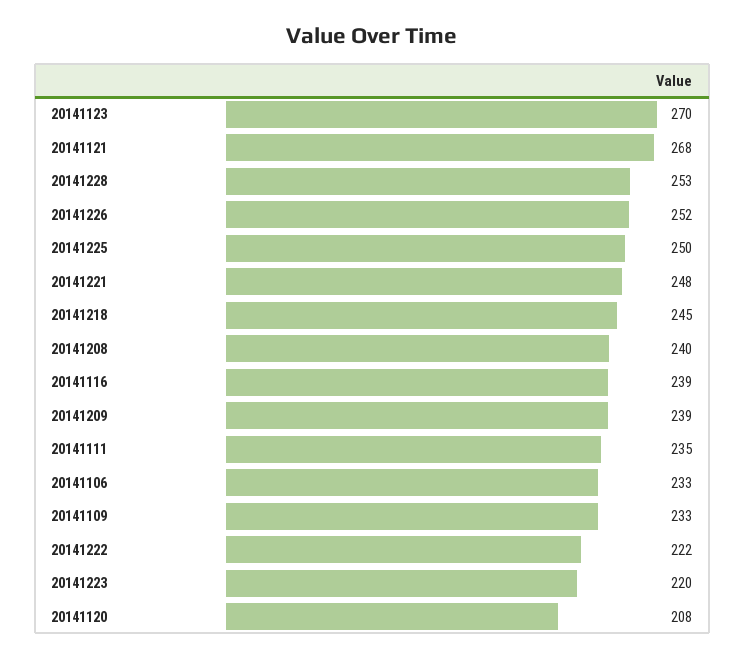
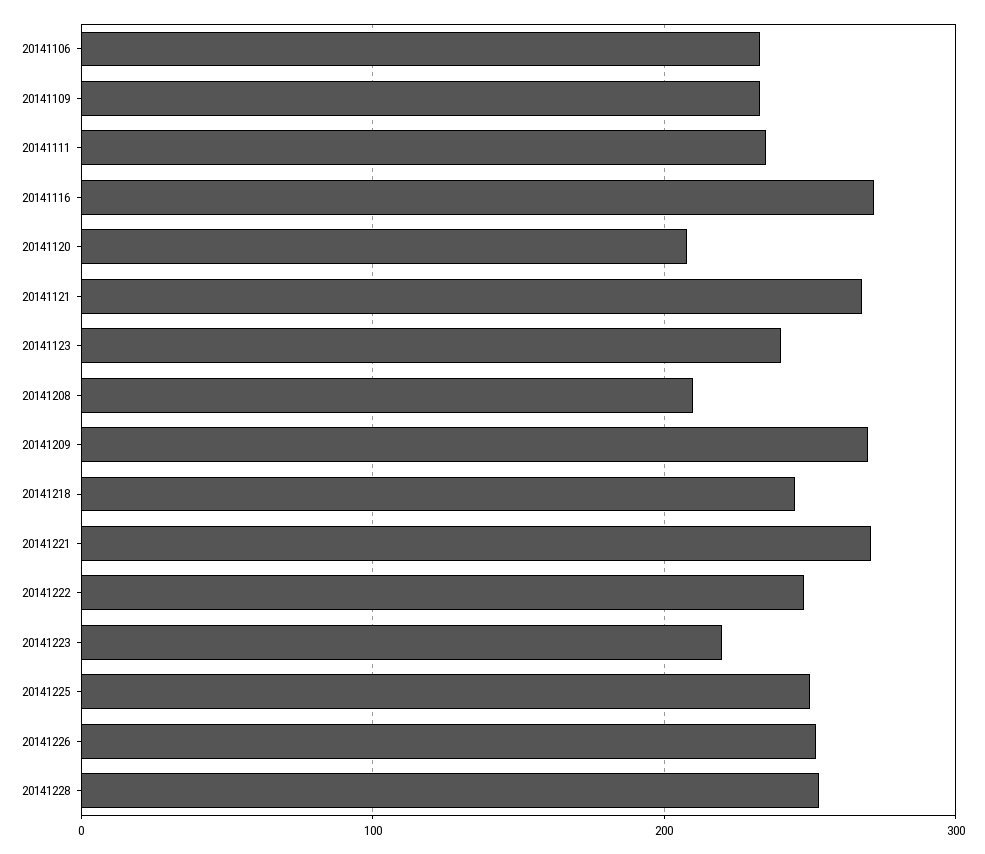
20141123: 270 -> 240
20141221: 248 -> 270
20141208: 240 -> 210
20141116: 239 -> 270
20141209: 239 -> 270
20141222: 222 -> 250

